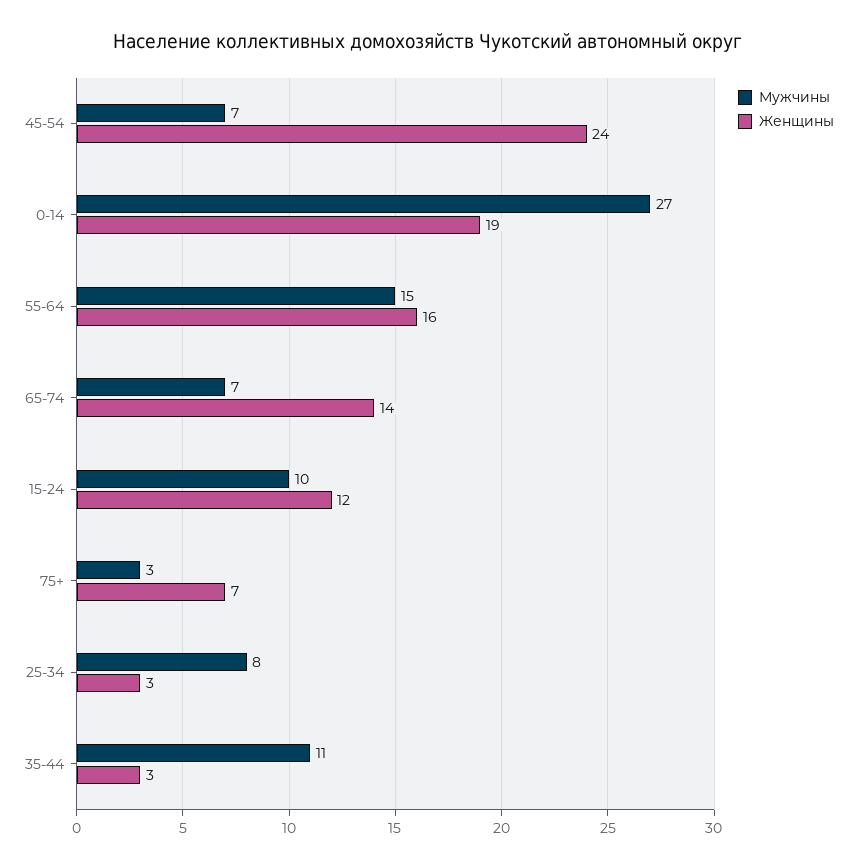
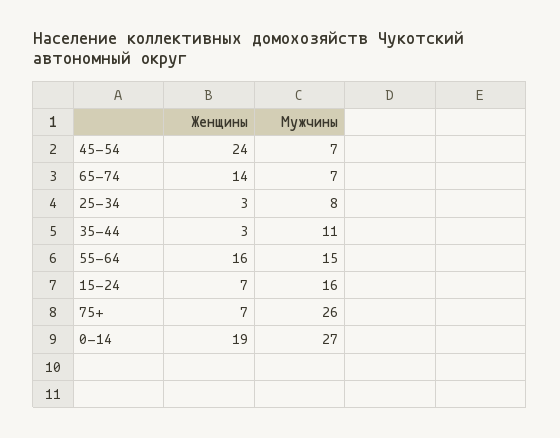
Мужчины, 15-24: 10 -> 16
Женщины, 15-24: 12 -> 7
Мужчины, 75+: 3 -> 26

